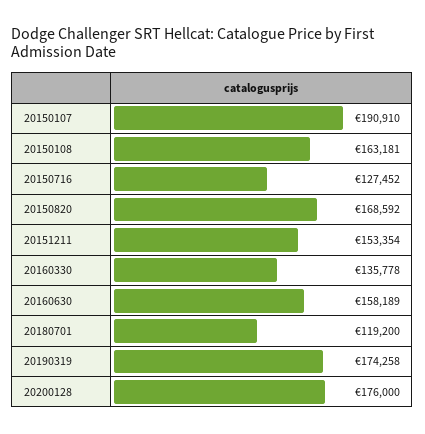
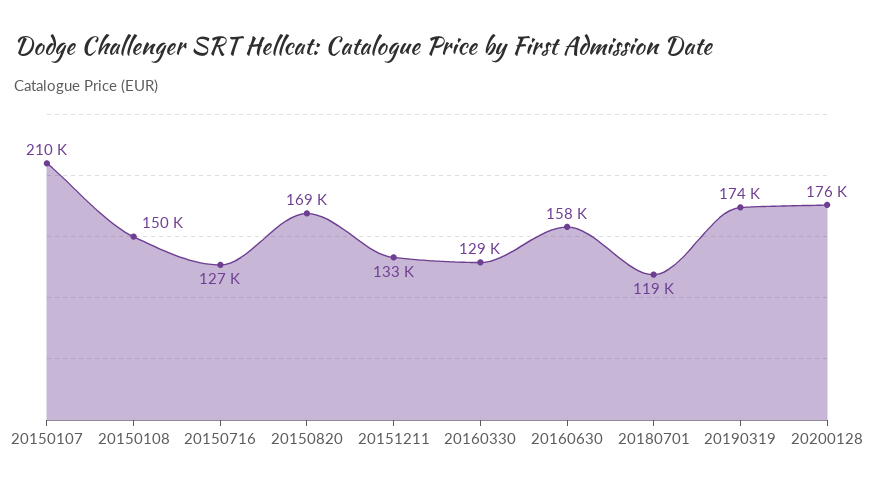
20150107: 190910 -> 210000
20150108: 163181 -> 150000
20151211: 153354 -> 133000
20160330: 135778 -> 129000

